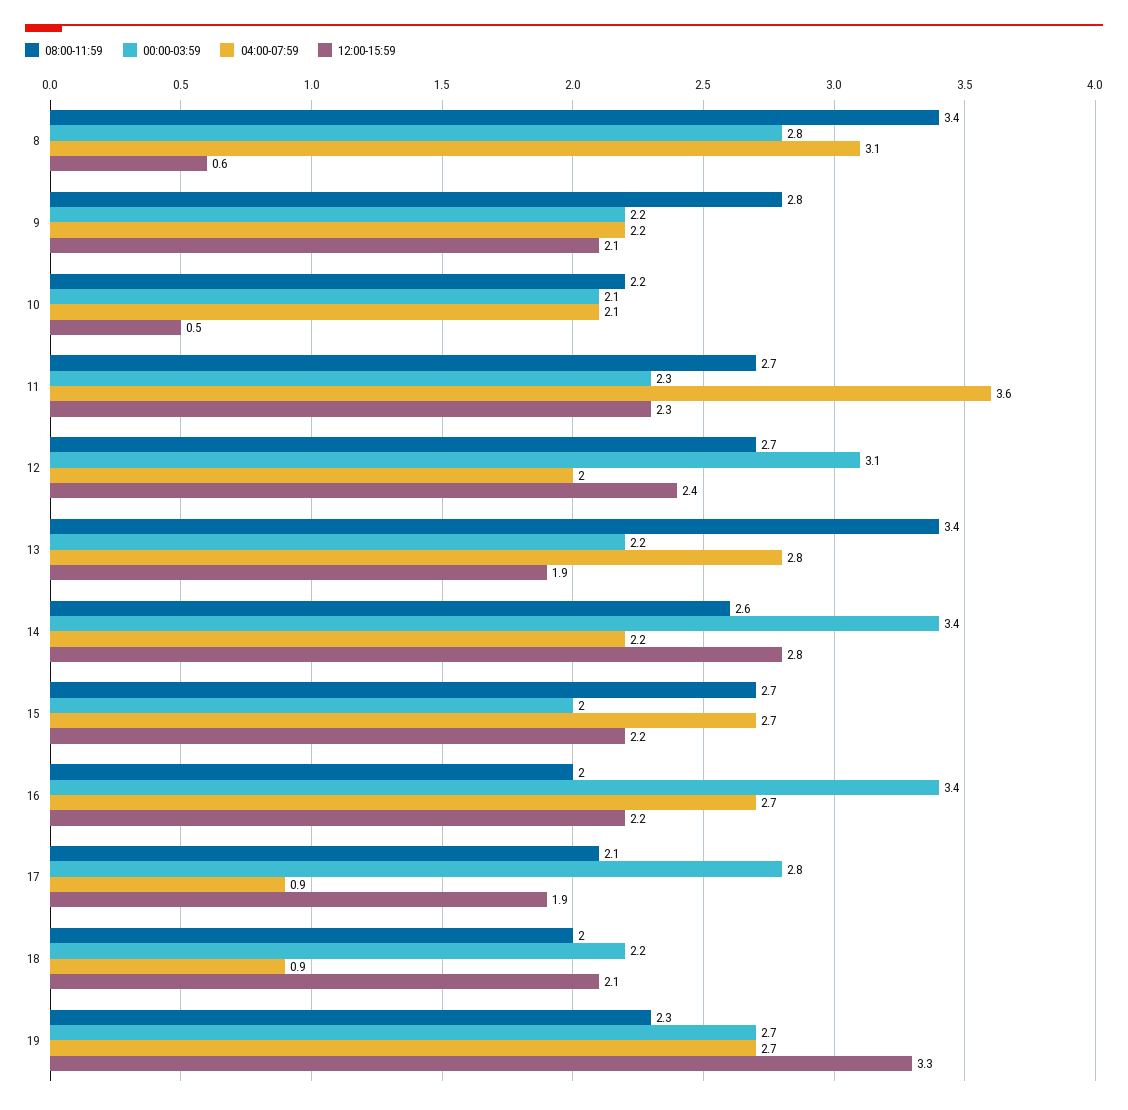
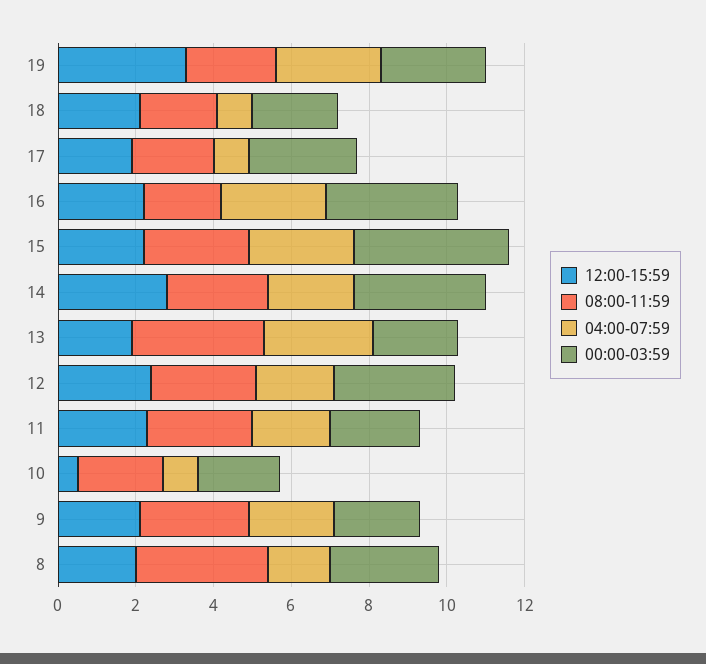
04:00-07:59, 8: 3.1 -> 1.5
12:00-15:59, 8: 0.6 -> 2
04:00-07:59, 10: 2.1 -> 1
04:00-07:59, 11: 3.6 -> 2
00:00-03:59, 15: 2 -> 4

